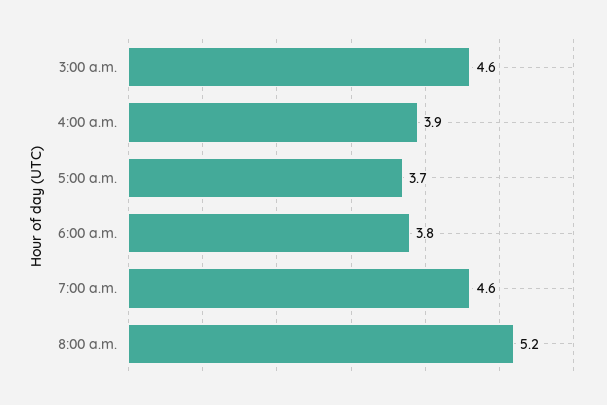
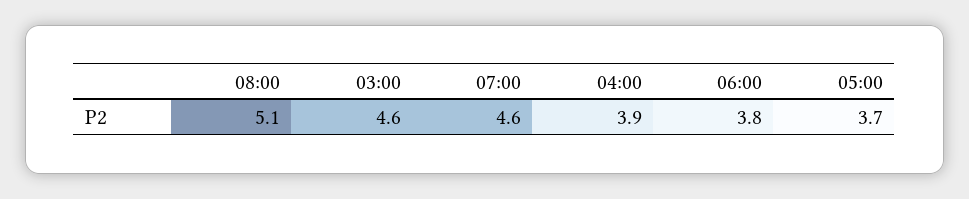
8:00 a.m.: 5.2 -> 5.1

